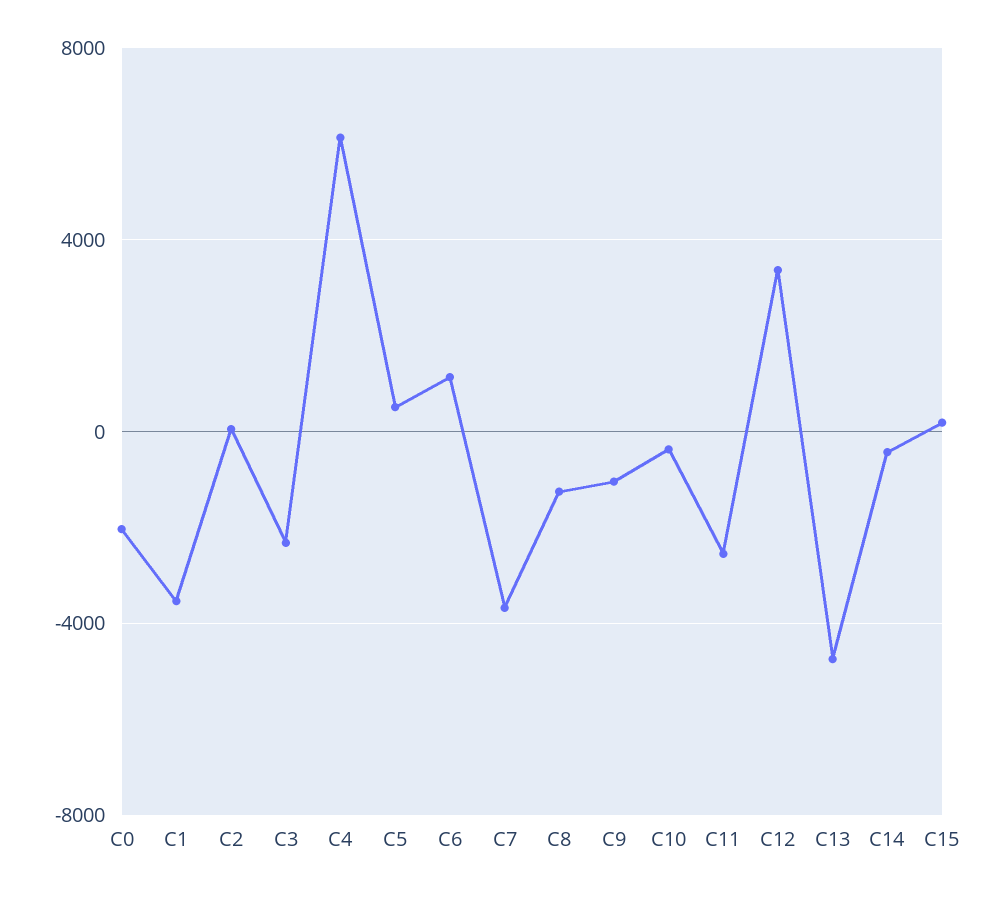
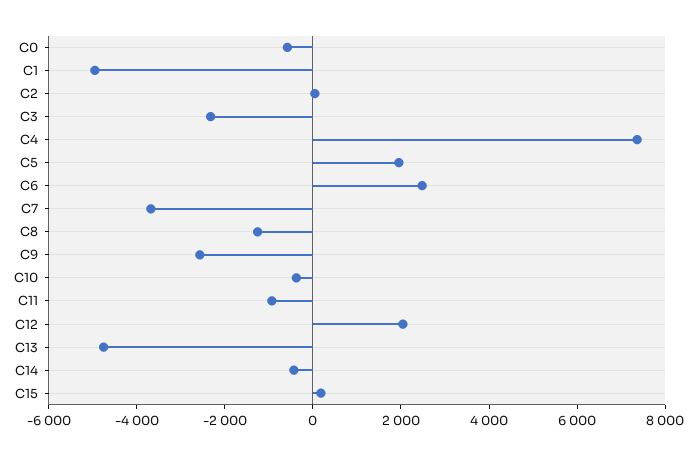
C0: -2000 -> -500
C1: -3500 -> -5000
C4: 6000 -> 7500
C5: 500 -> 2000
C6: 1000 -> 2500
C9: -1000 -> -2500
C11: -2500 -> -1000
C12: 3500 -> 2000

